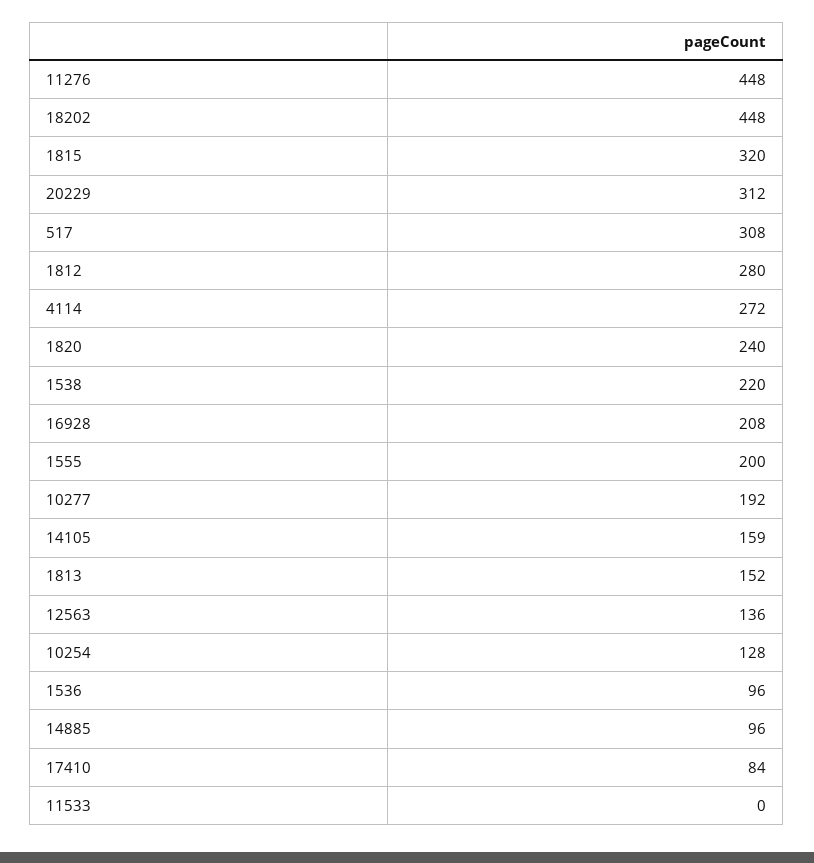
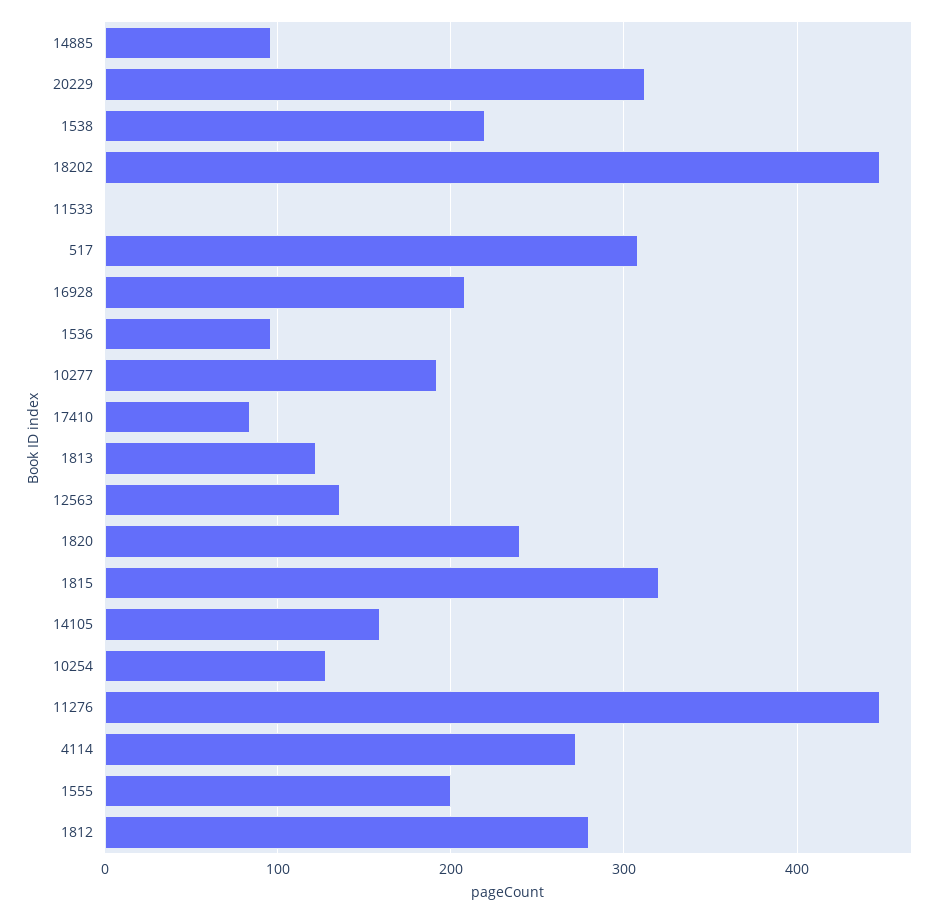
1813: 152 -> 120

